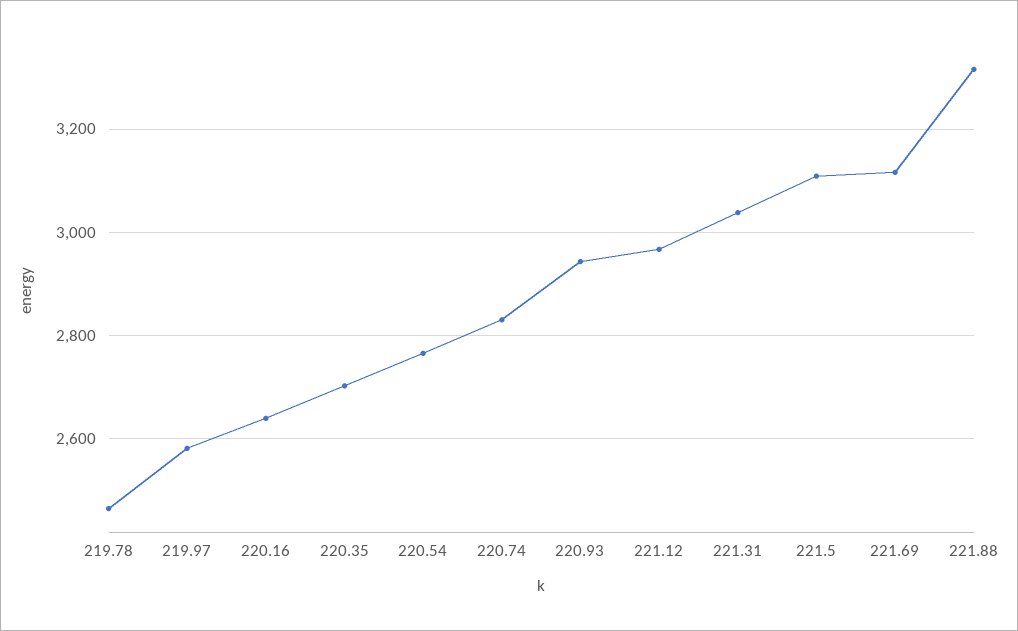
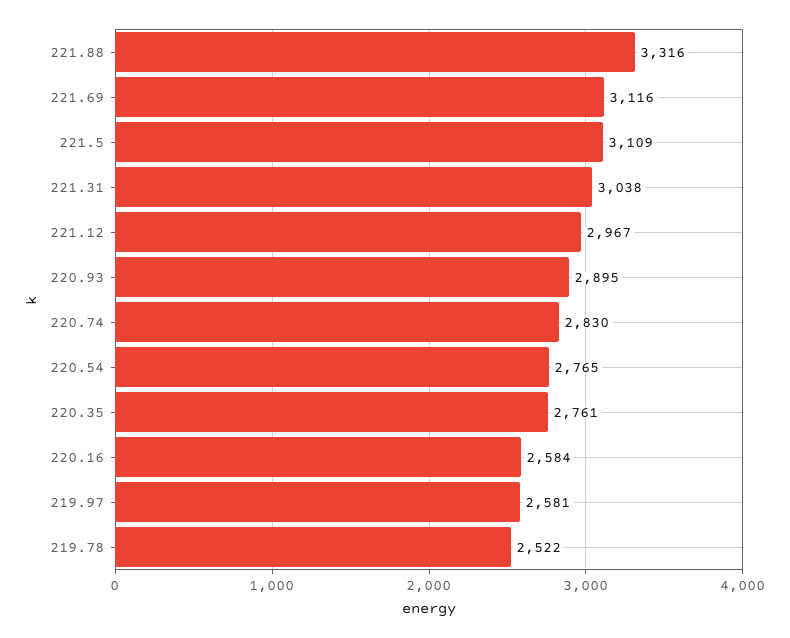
219.78: 2460 -> 2522
220.16: 2640 -> 2584
220.35: 2700 -> 2761
220.93: 2940 -> 2895

